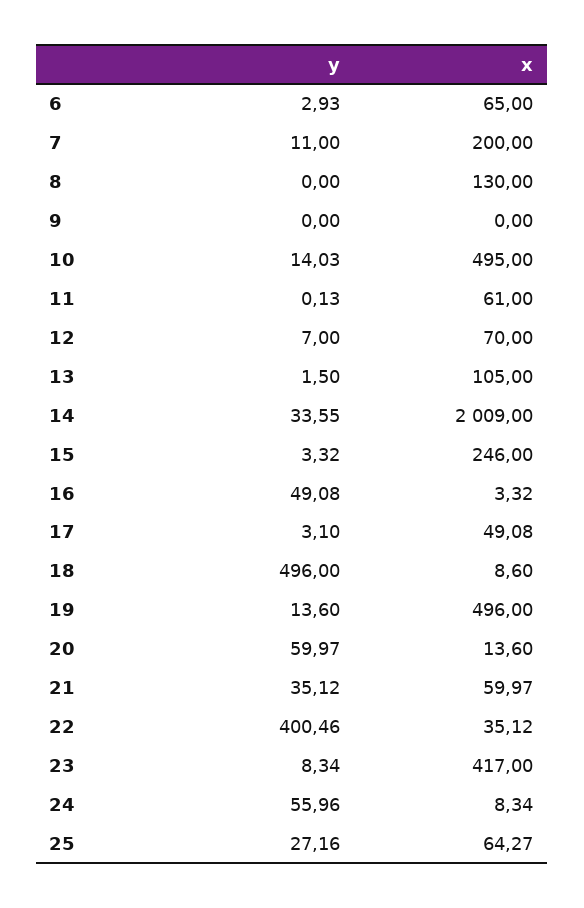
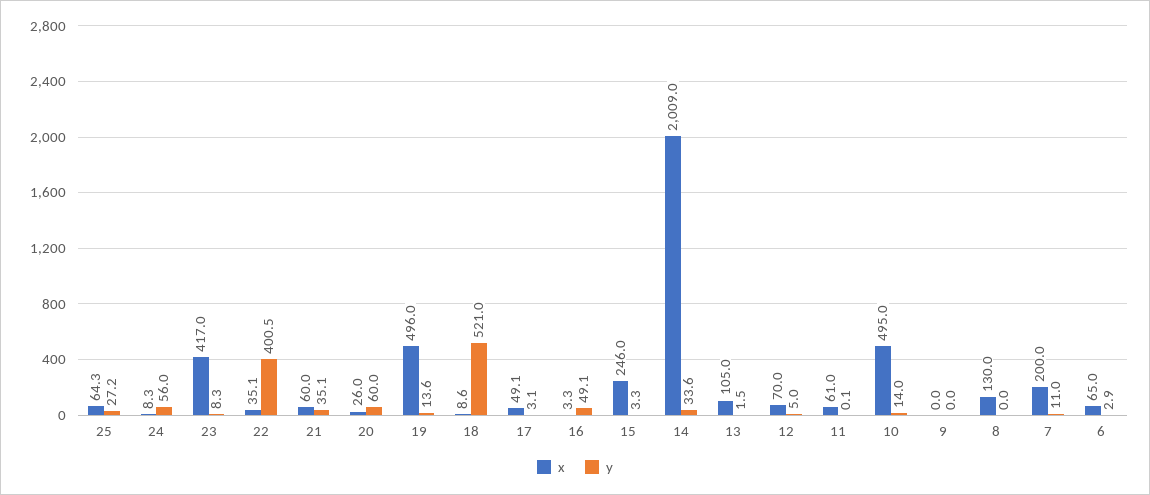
y, 12: 7 -> 5
y, 18: 496 -> 521
x, 20: 13.6 -> 26

